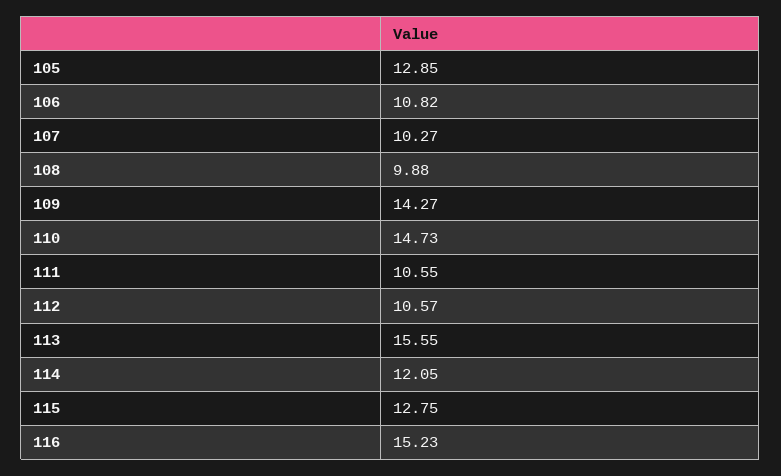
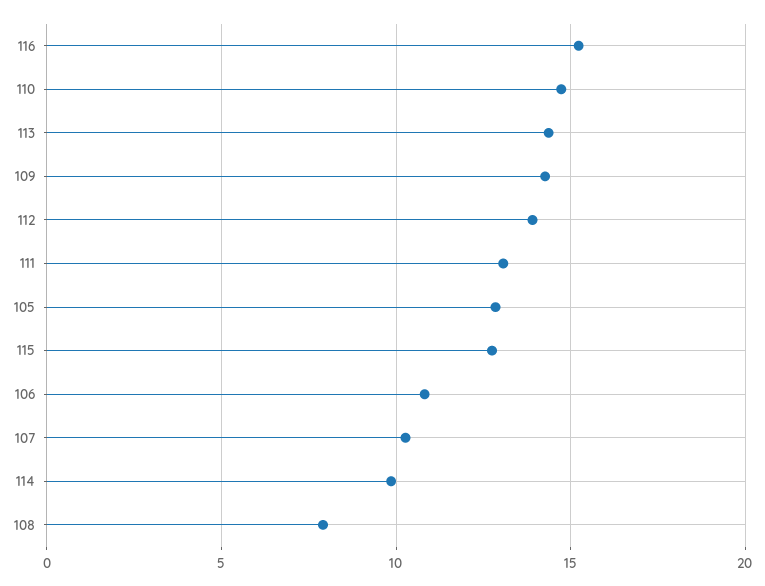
108: 9.88 -> 8
111: 10.55 -> 13
112: 10.57 -> 14
113: 15.55 -> 14.5
114: 12.05 -> 10

